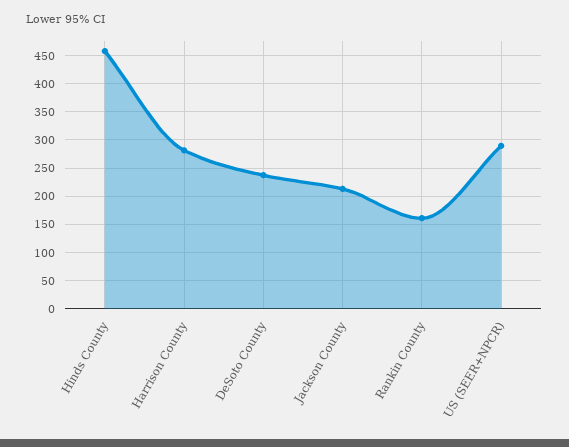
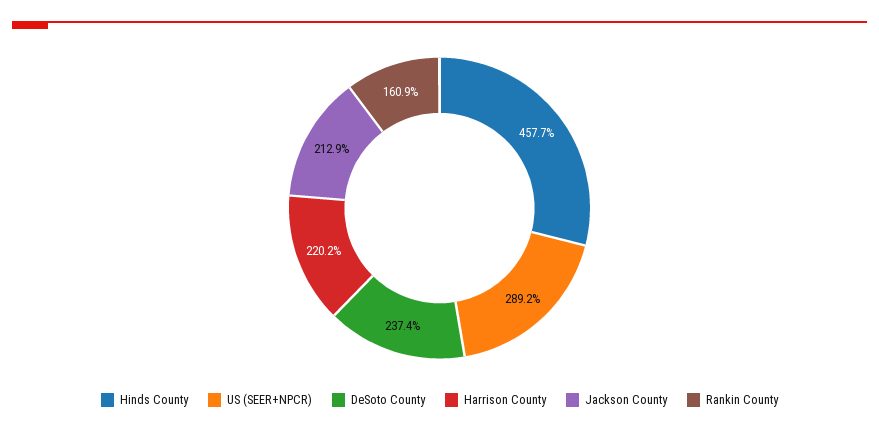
Harrison County: 275 -> 220.2

